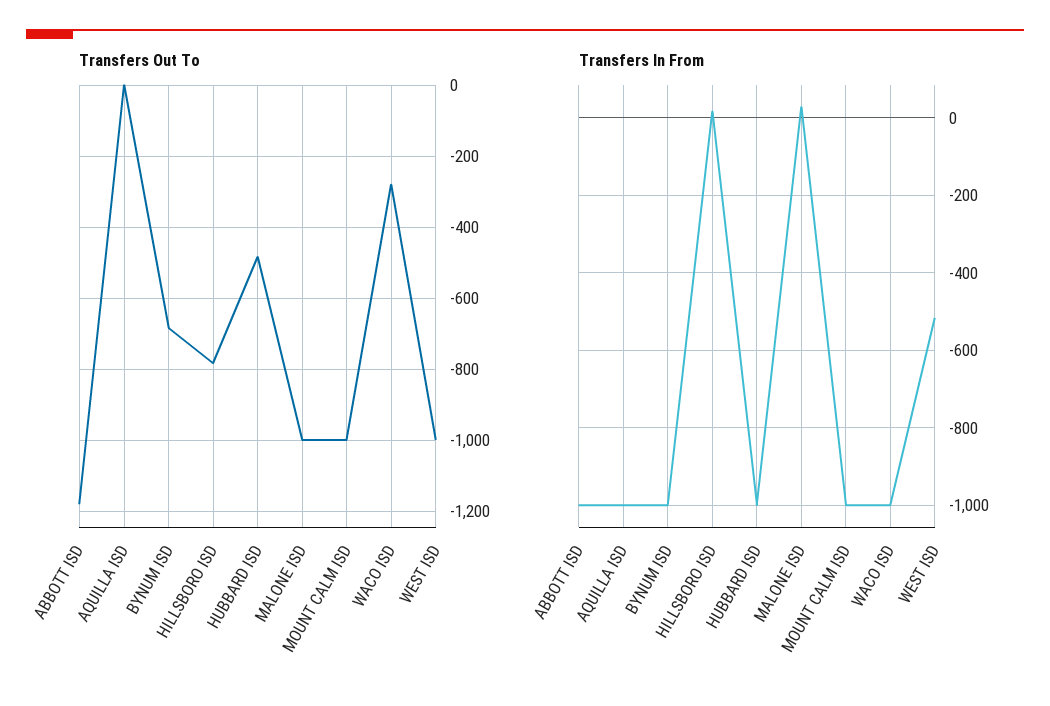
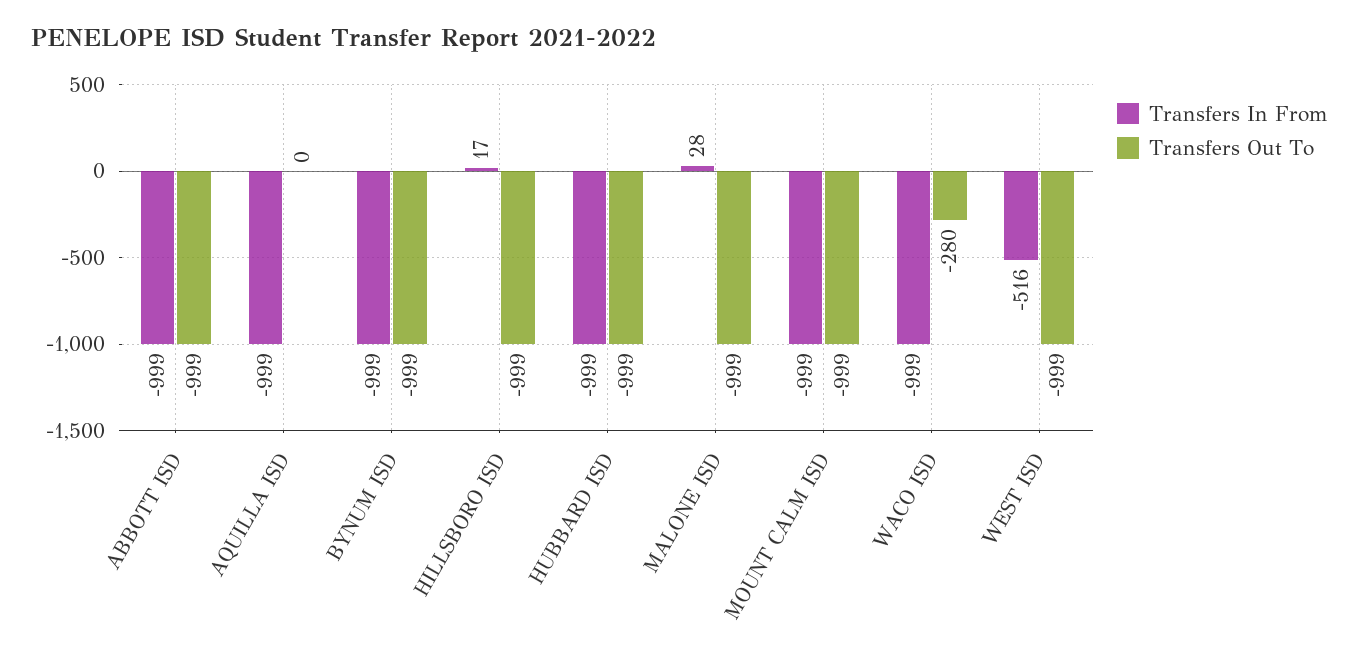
Transfers Out To, ABBOTT ISD: -1180 -> -999
Transfers Out To, BYNUM ISD: -680 -> -999
Transfers Out To, HILLSBORO ISD: -780 -> -999
Transfers Out To, HUBBARD ISD: -480 -> -999

